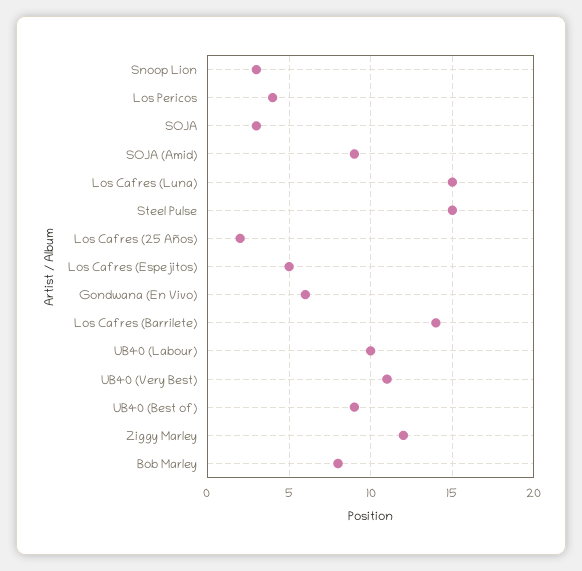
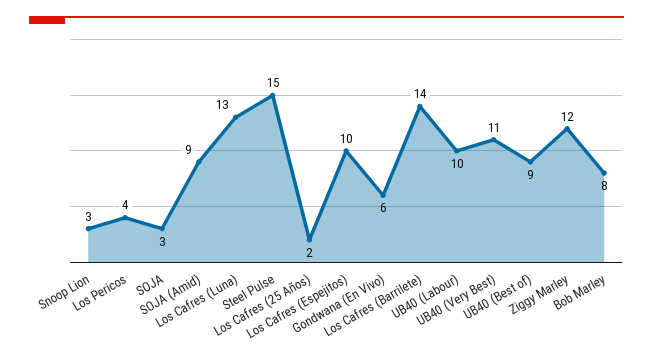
Los Cafres (Luna): 15 -> 13
Los Cafres (Espejitos): 5 -> 10

